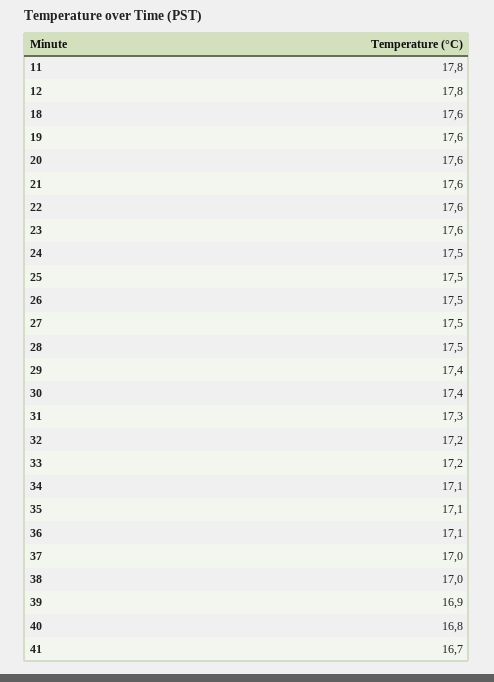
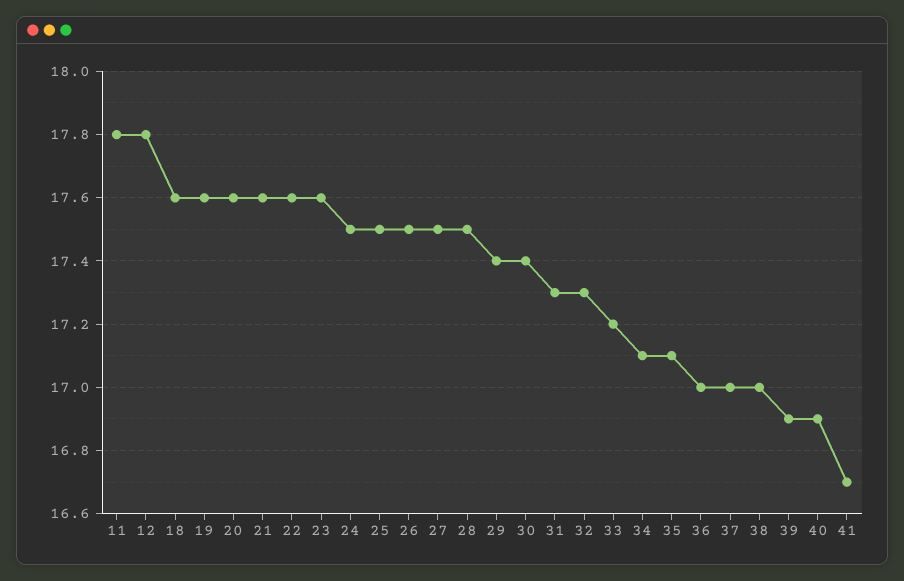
32: 17.2 -> 17.3
36: 17.1 -> 17
40: 16.8 -> 16.9

